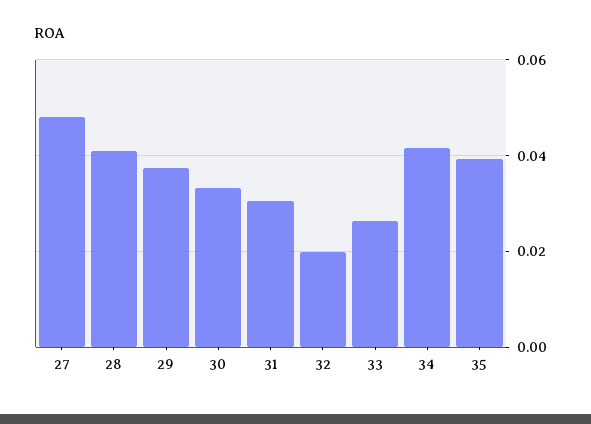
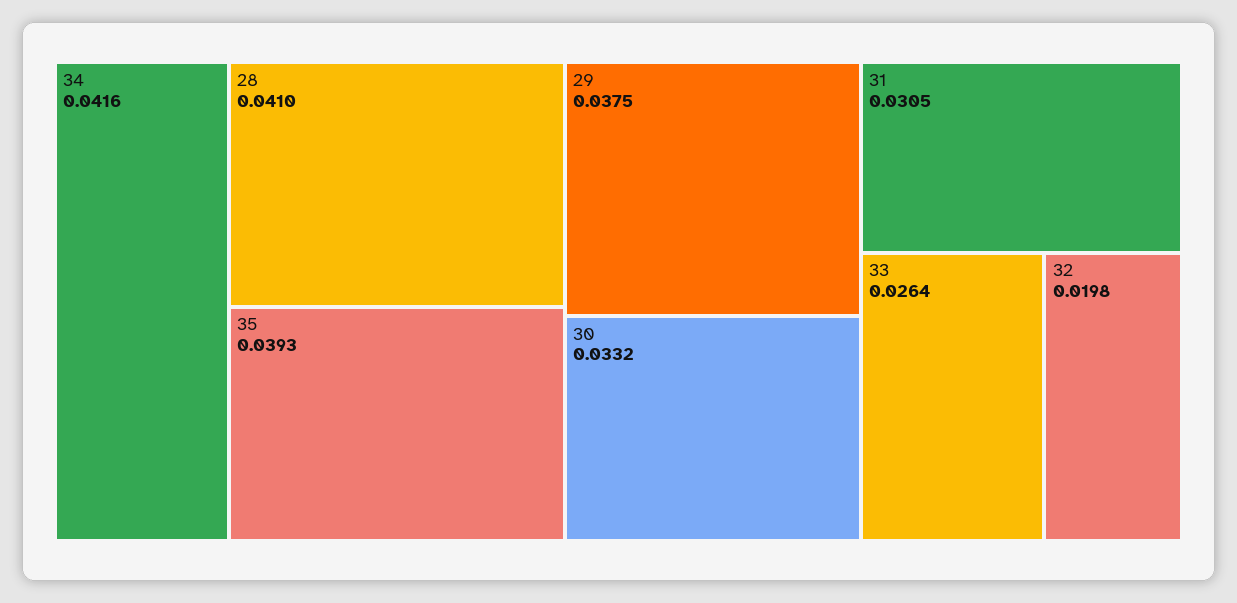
27: 0.048 -> none

